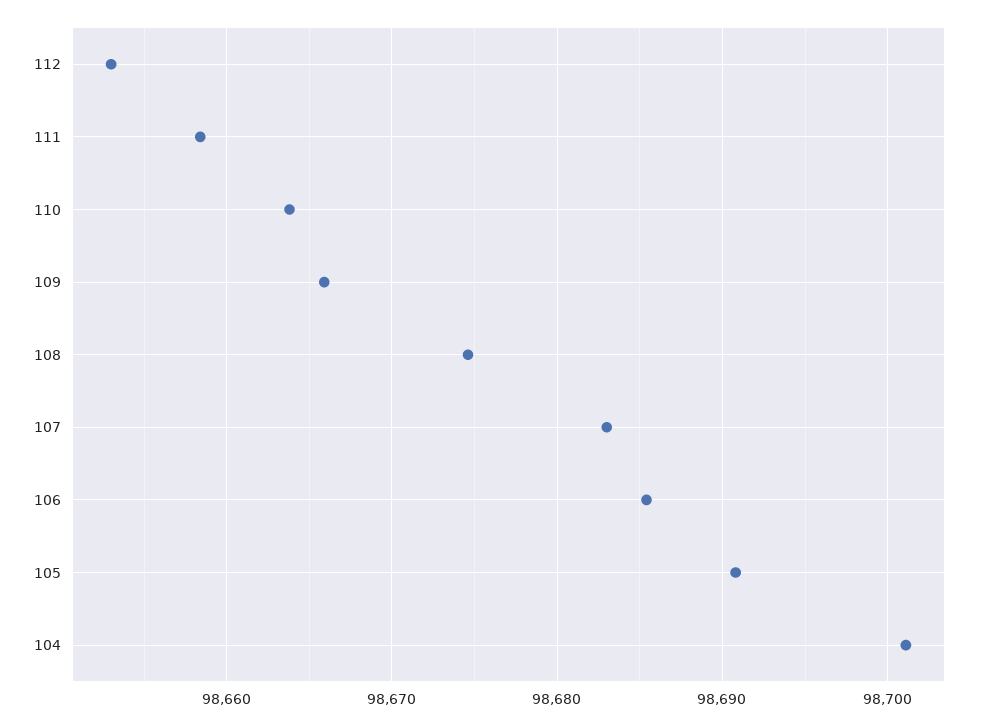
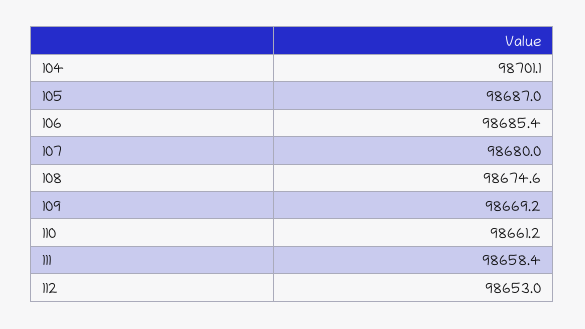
110: 98664 -> 98661.2
109: 98666 -> 98669.2
107: 98683 -> 98680
105: 98691 -> 98687

